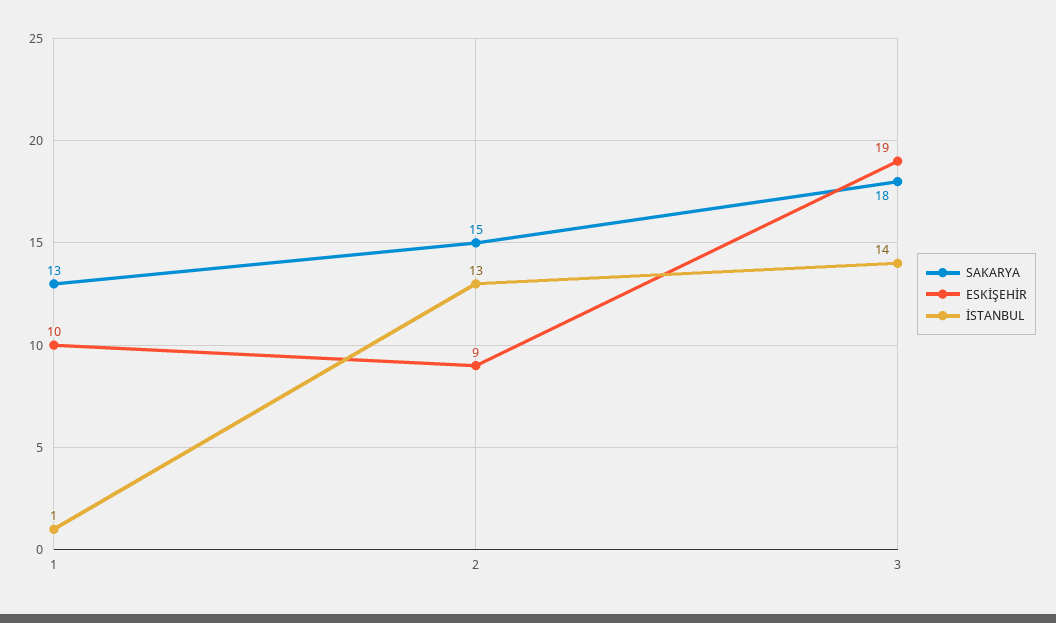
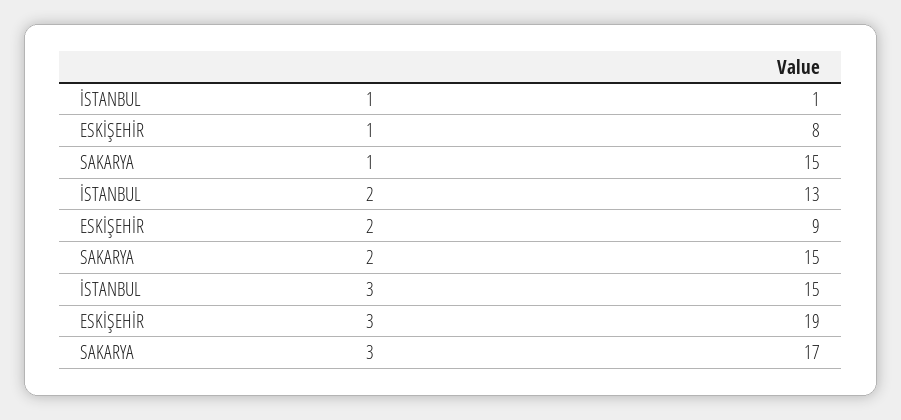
SAKARYA, 1: 13 -> 15
ESKİŞEHİR, 1: 10 -> 8
SAKARYA, 3: 18 -> 17
İSTANBUL, 3: 14 -> 15

